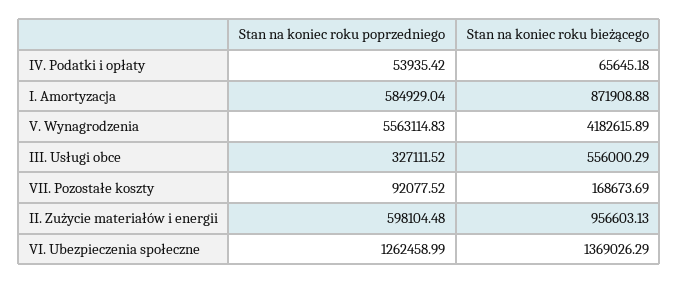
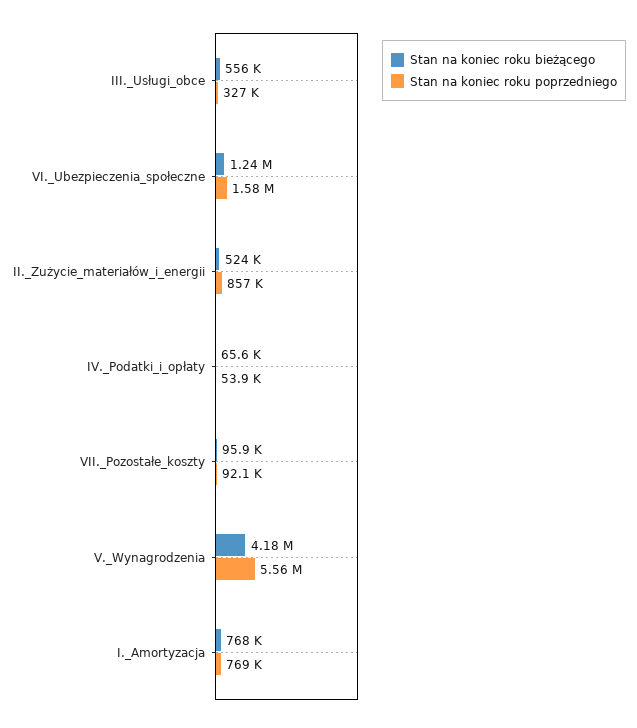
Stan na koniec roku poprzedniego, I. Amortyzacja: 584929.04 -> 769000
Stan na koniec roku bieżącego, I. Amortyzacja: 871908.88 -> 768000
Stan na koniec roku bieżącego, VII. Pozostałe koszty: 168673.69 -> 95900
Stan na koniec roku poprzedniego, II. Zużycie materiałów i energii: 598104.48 -> 857000
Stan na koniec roku bieżącego, II. Zużycie materiałów i energii: 956603.13 -> 524000
Stan na koniec roku poprzedniego, VI. Ubezpieczenia społeczne: 1262458.99 -> 1580000
Stan na koniec roku bieżącego, VI. Ubezpieczenia społeczne: 1369026.29 -> 1240000

